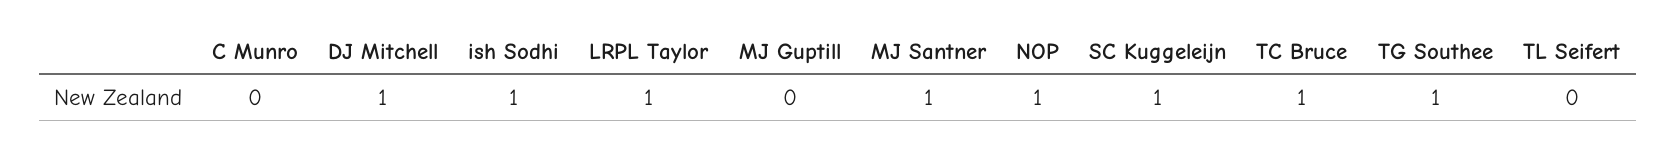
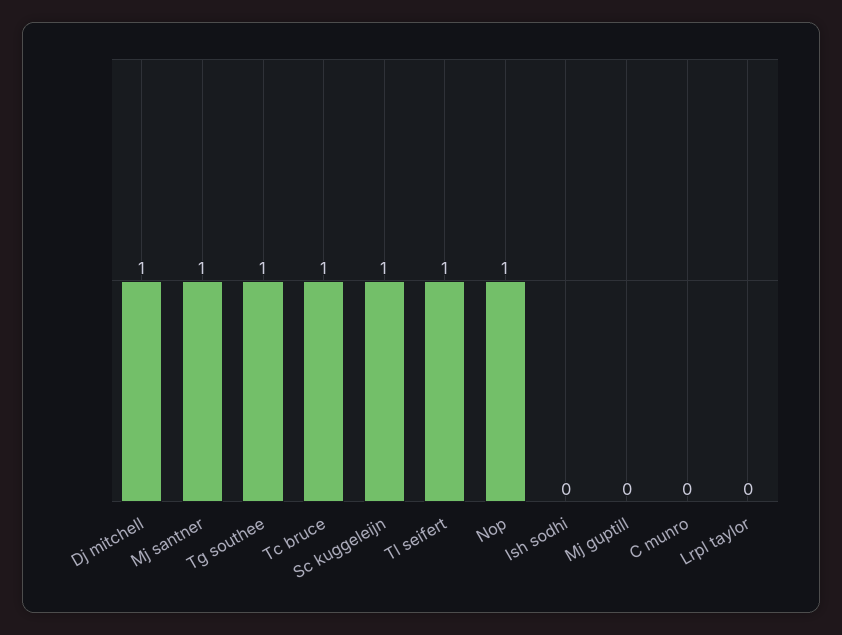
ish Sodhi: 1 -> 0
LRPL Taylor: 1 -> 0
TL Seifert: 0 -> 1

